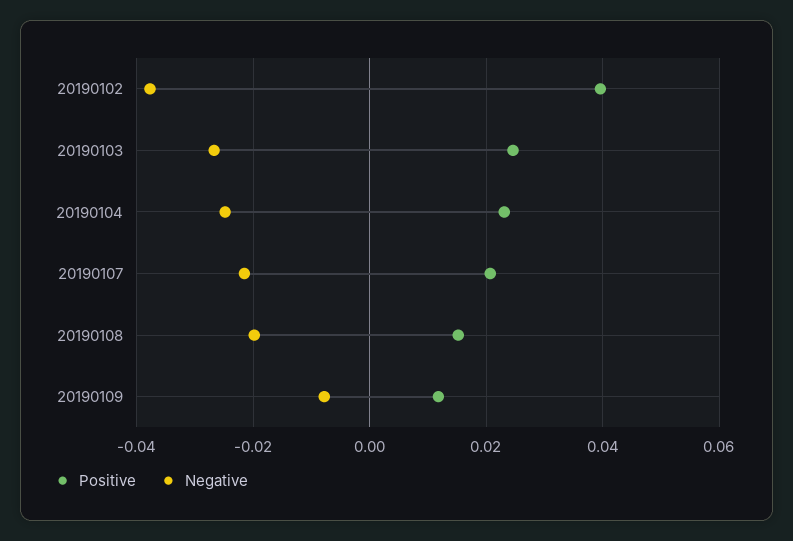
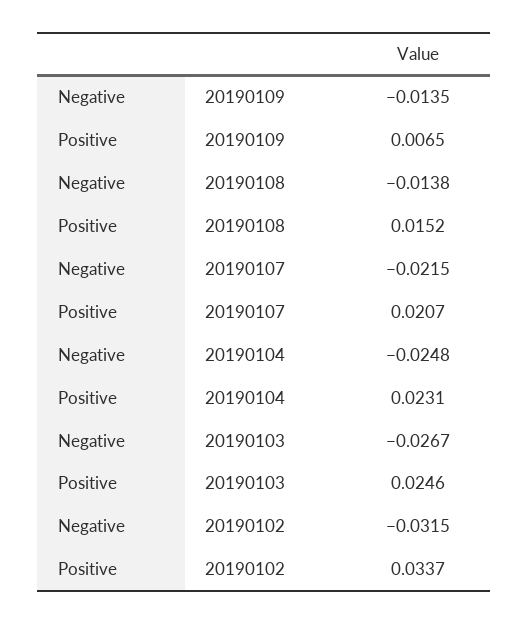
Positive, 20190102: 0.04 -> 0.0337
Negative, 20190102: -0.038 -> -0.0315
Negative, 20190108: -0.02 -> -0.0138
Positive, 20190109: 0.012 -> 0.0065
Negative, 20190109: -0.008 -> -0.0135

